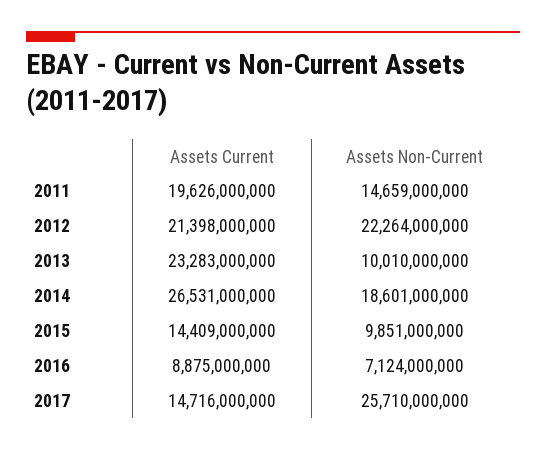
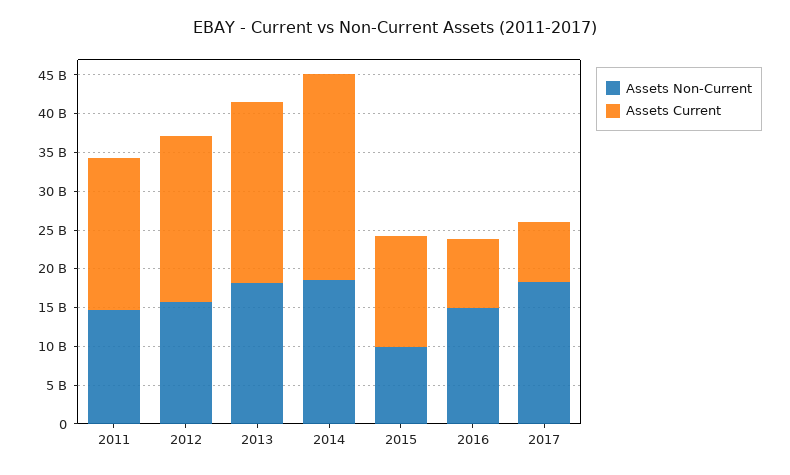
Assets Non-Current, 2012: 22264000000 -> 15000000000
Assets Non-Current, 2013: 10010000000 -> 17500000000
Assets Non-Current, 2016: 7124000000 -> 15000000000
Assets Current, 2017: 14716000000 -> 7500000000
Assets Non-Current, 2017: 25710000000 -> 17500000000

